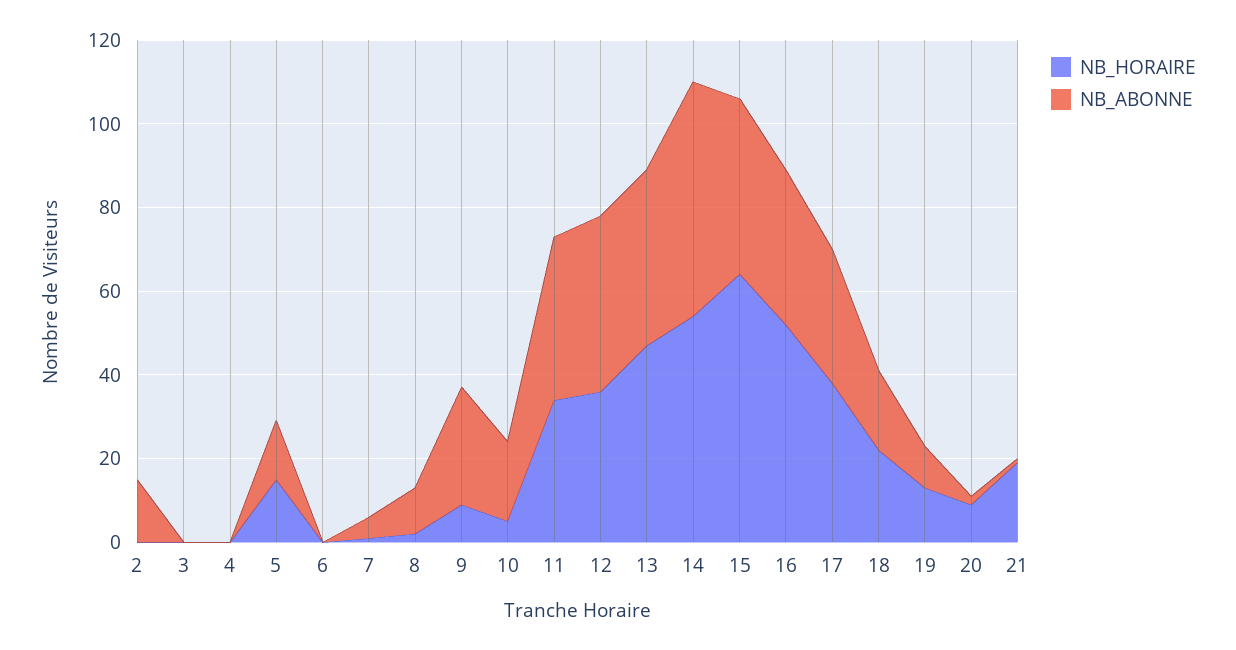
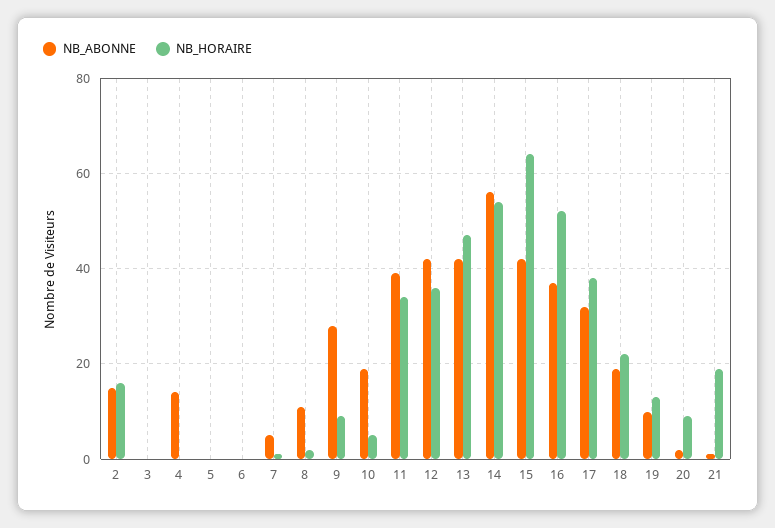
NB_HORAIRE, 2: 0 -> 15
NB_ABONNE, 4: 0 -> 15
NB_HORAIRE, 5: 15 -> 0
NB_ABONNE, 5: 15 -> 0

